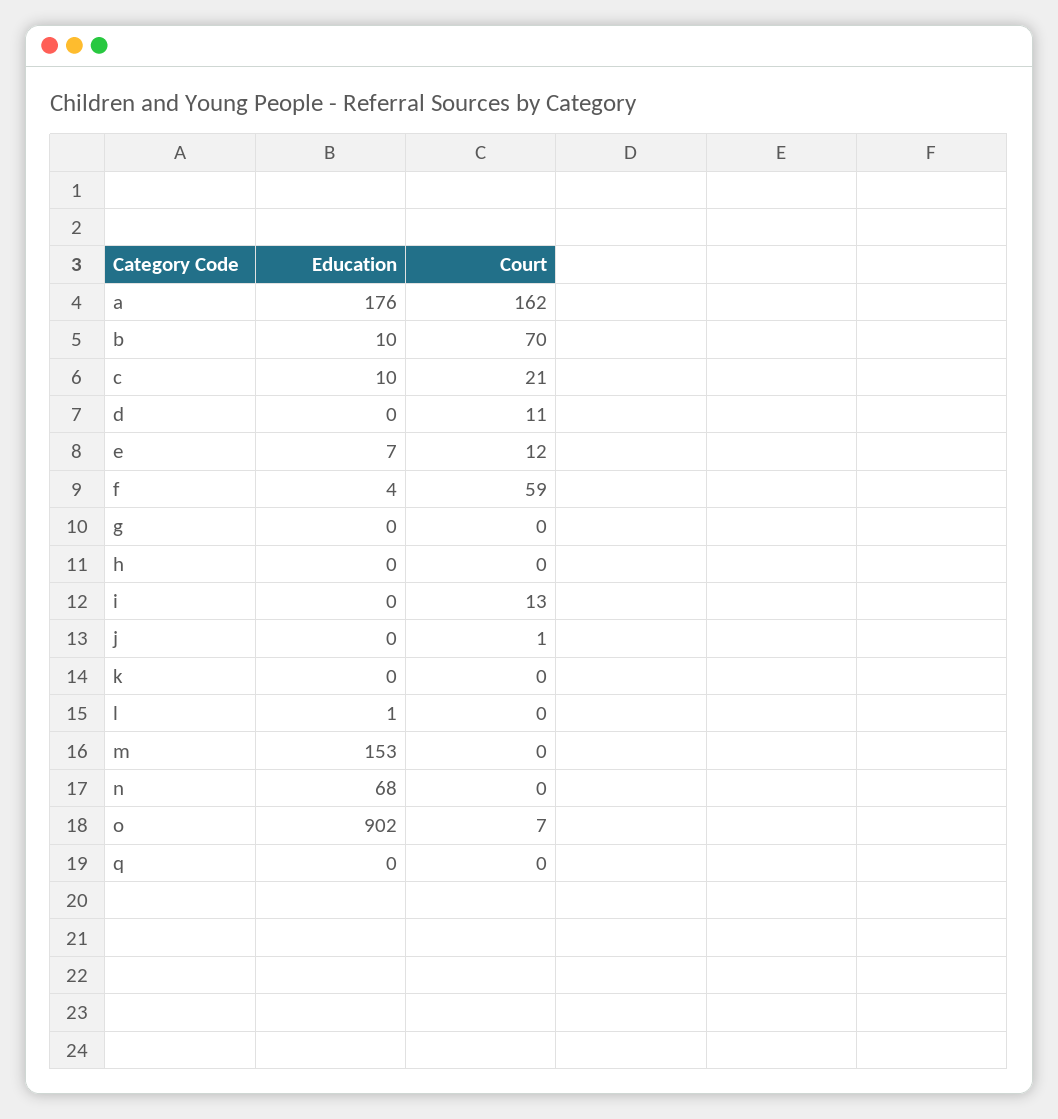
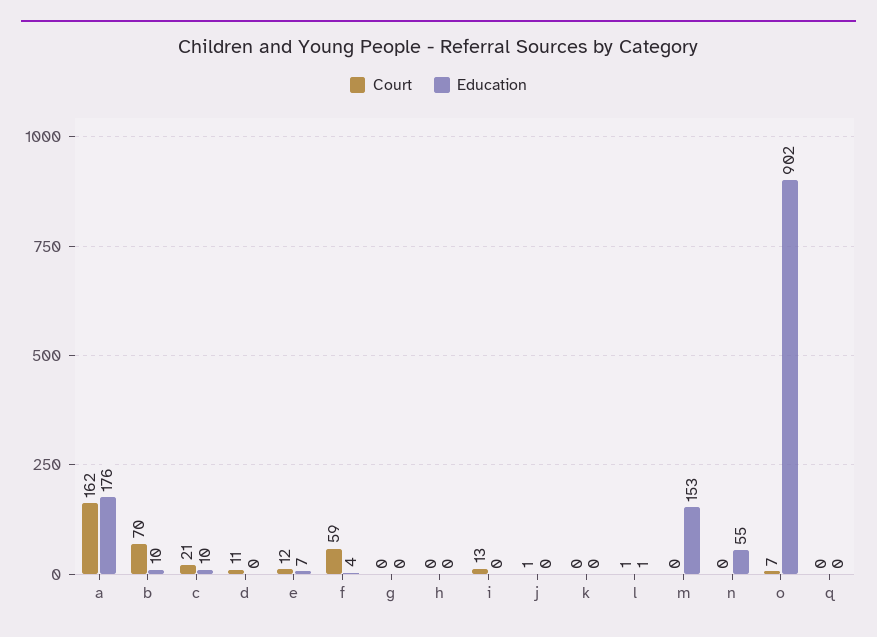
Court, l: 0 -> 1
Education, n: 68 -> 55

